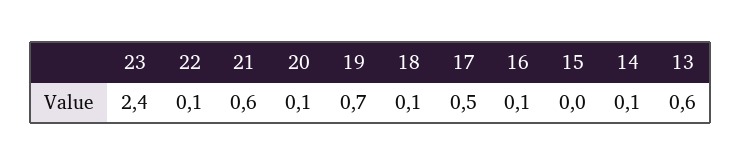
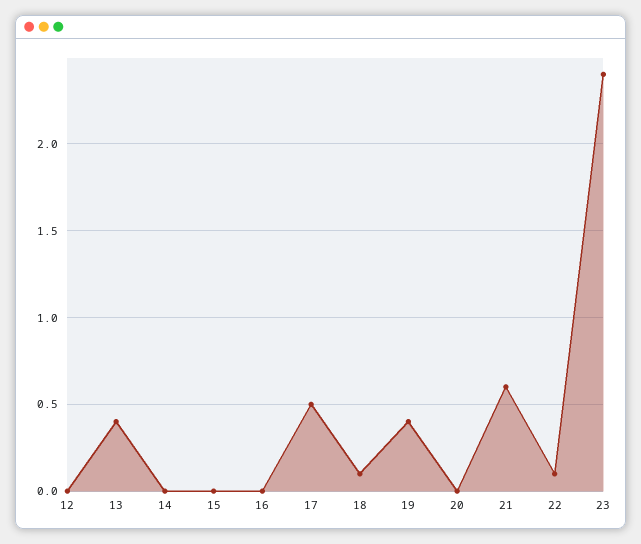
20: 0.1 -> 0
19: 0.7 -> 0.4
16: 0.1 -> 0
14: 0.1 -> 0
13: 0.6 -> 0.4
12: none -> 0

